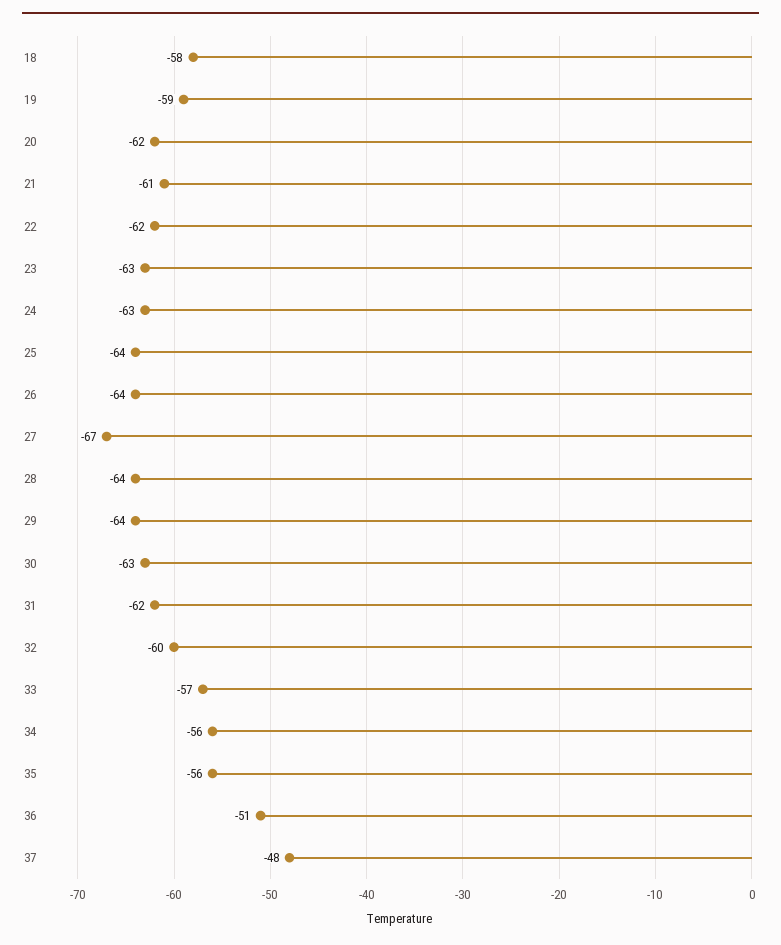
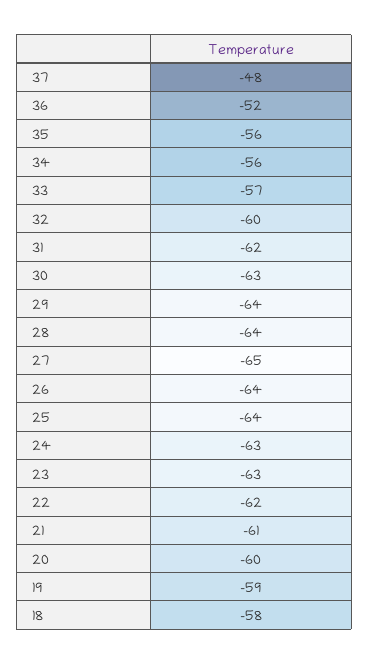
20: -62 -> -60
27: -67 -> -65
36: -51 -> -52

